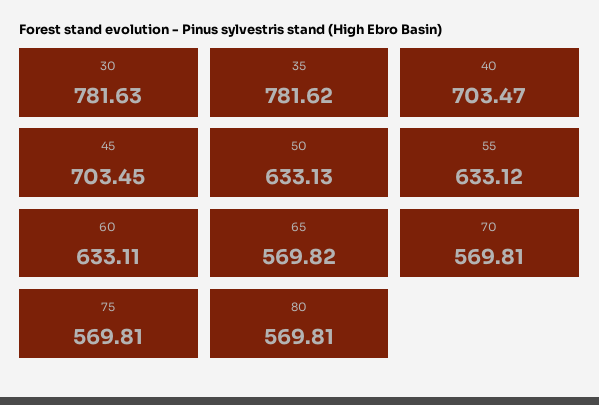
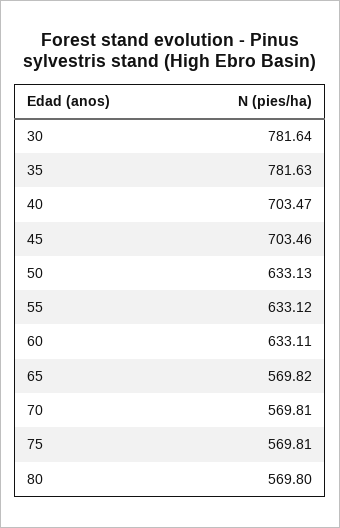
30: 781.63 -> 781.64
35: 781.62 -> 781.63
45: 703.45 -> 703.46
80: 569.81 -> 569.8

